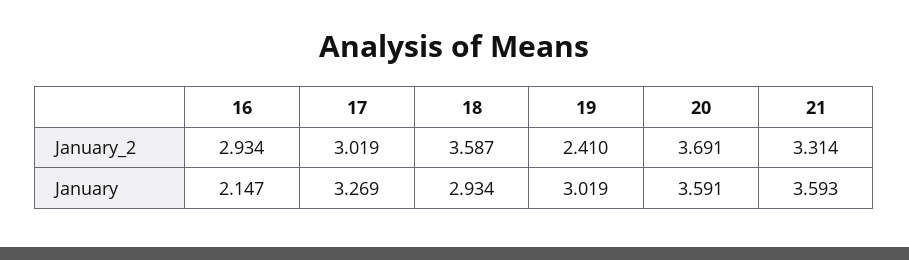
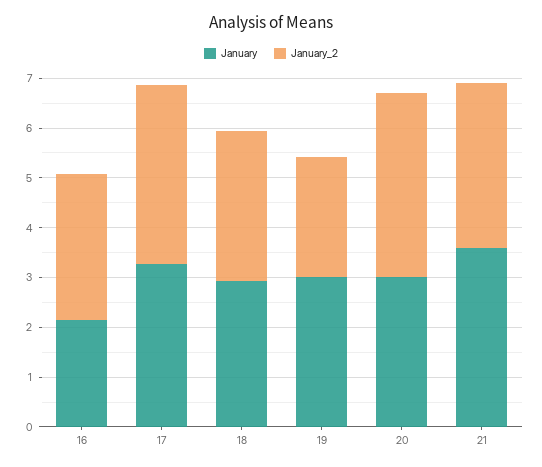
January_2, 17: 3.019 -> 3.6
January_2, 18: 3.587 -> 3
January, 20: 3.591 -> 3

